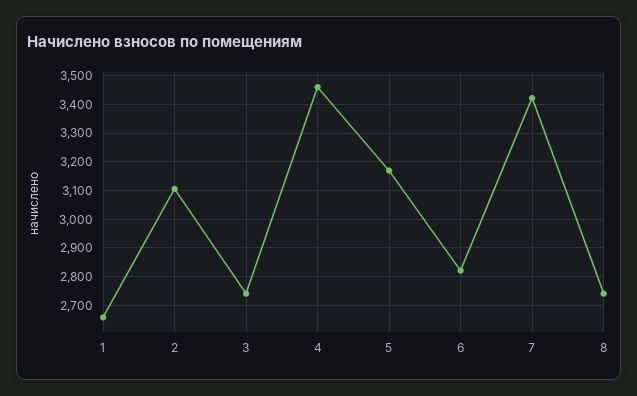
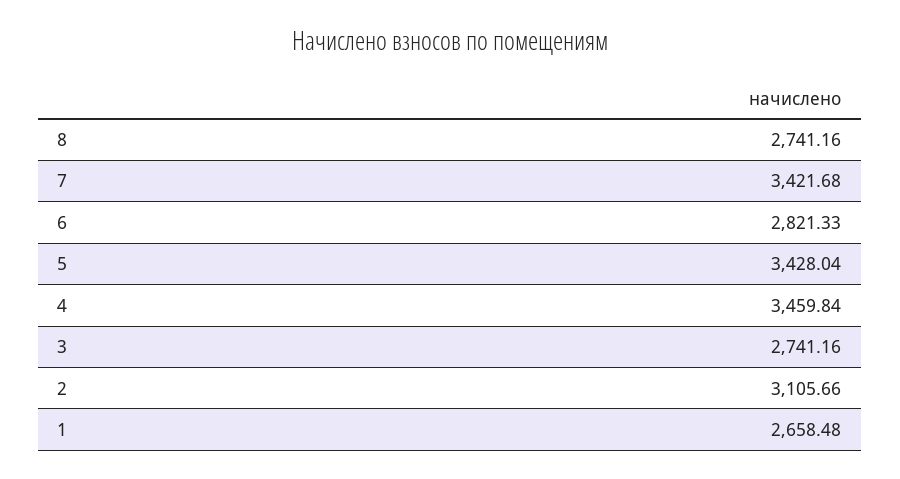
5: 3175 -> 3428.04

